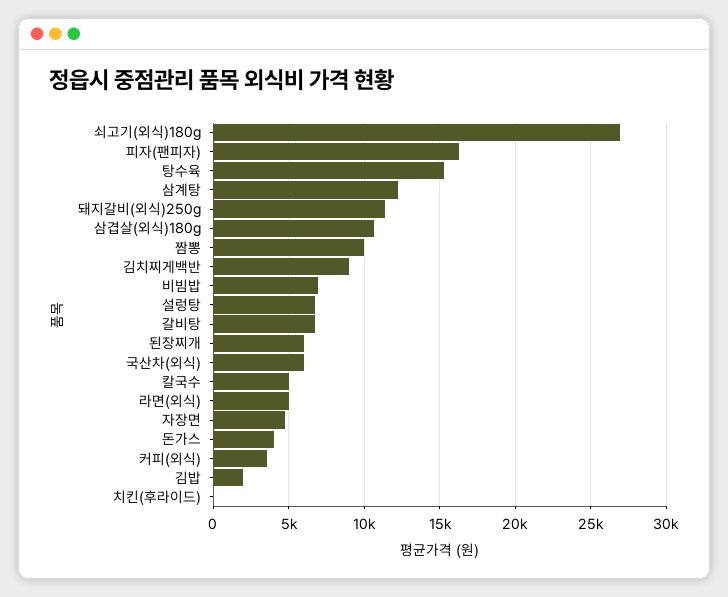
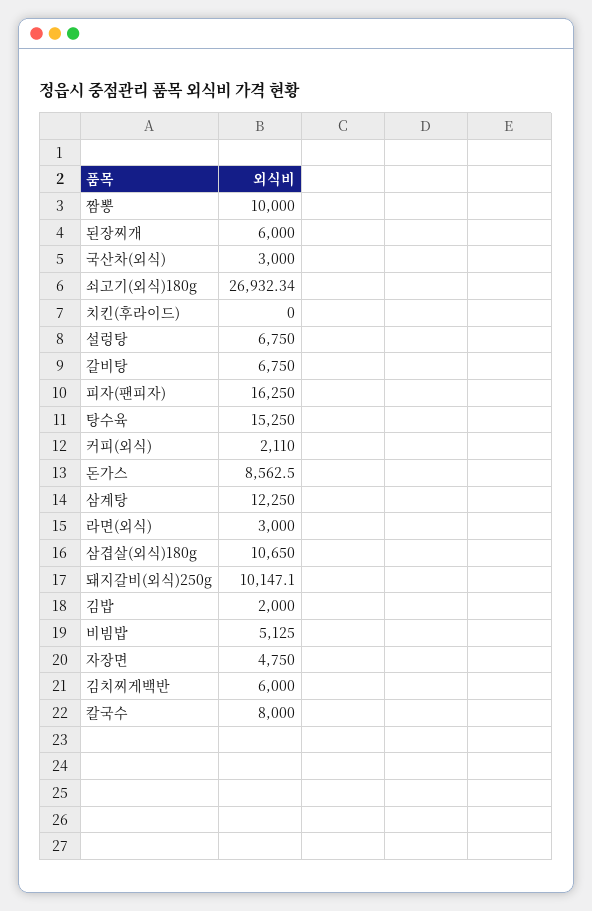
돼지갈비(외식)250g: 11500 -> 10147.1
김치찌게백반: 9000 -> 6000
비빔밥: 7000 -> 5125
국산차(외식): 6000 -> 3000
칼국수: 5000 -> 8000
라면(외식): 5000 -> 3000
돈가스: 4000 -> 8562.5
커피(외식): 3500 -> 2110

